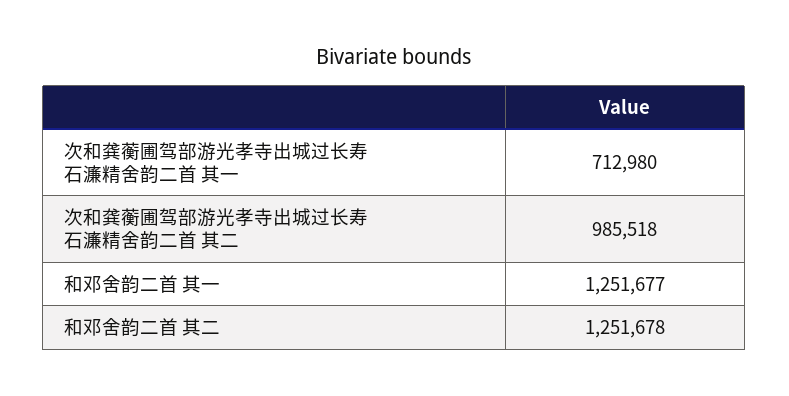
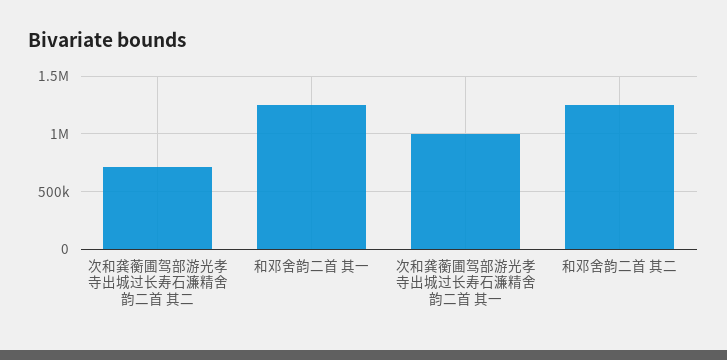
次和龚蘅圃驾部游光孝寺出城过长寿石濂精舍韵二首 其一: 712980 -> 1000000
次和龚蘅圃驾部游光孝寺出城过长寿石濂精舍韵二首 其二: 985518 -> 700000

